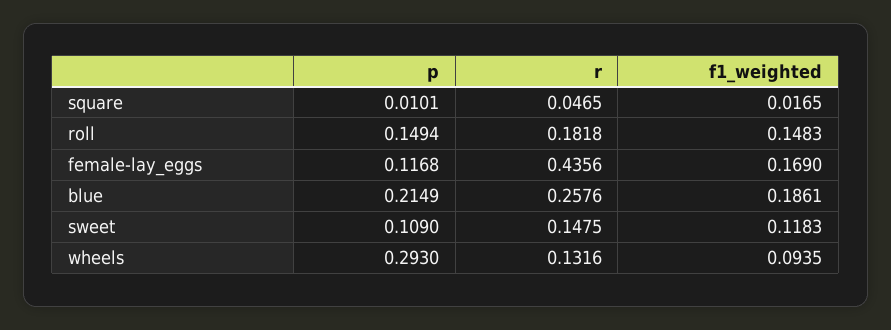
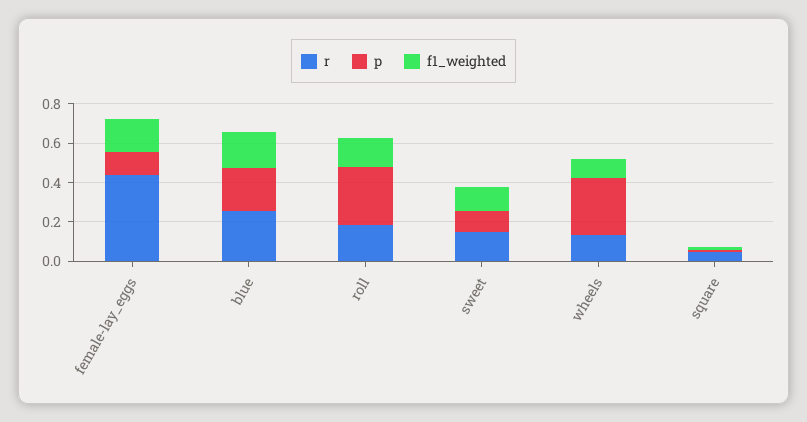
p, roll: 0.1494 -> 0.3

